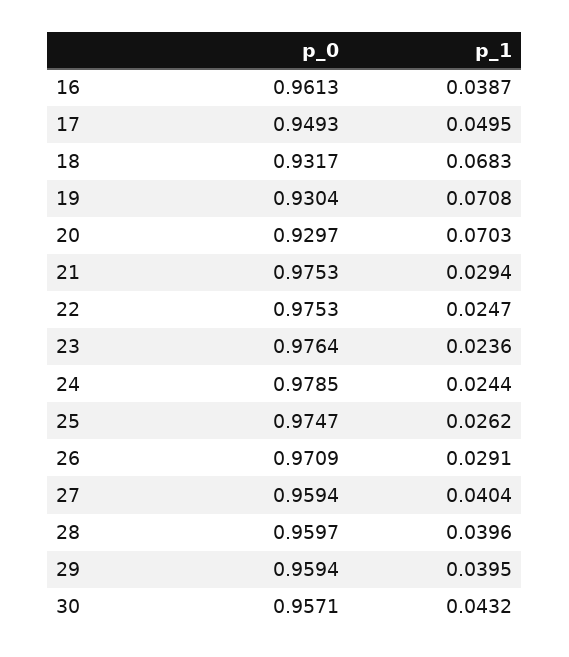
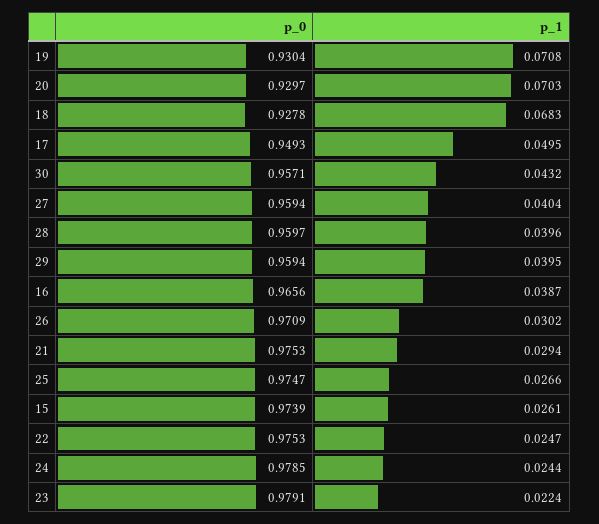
p_0, 16: 0.9613 -> 0.9656
p_0, 18: 0.9317 -> 0.9278
p_0, 23: 0.9764 -> 0.9791
p_1, 23: 0.0236 -> 0.0224
p_1, 25: 0.0262 -> 0.0266
p_1, 26: 0.0291 -> 0.0302
p_0, 15: none -> 0.9739
p_1, 15: none -> 0.0261

